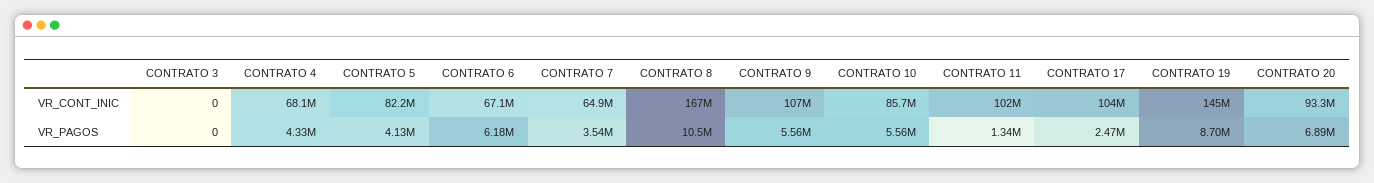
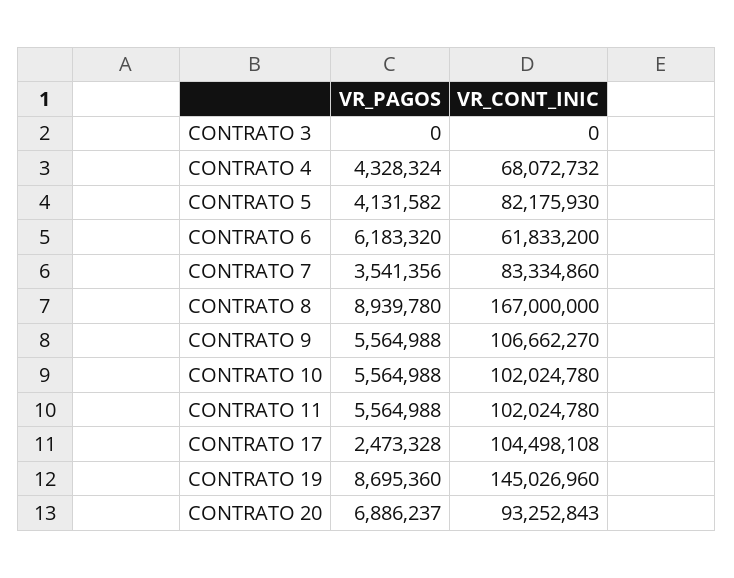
CONTRATO 6, VR_CONT_INIC: 67100000 -> 61833200
CONTRATO 7, VR_CONT_INIC: 64900000 -> 83334860
CONTRATO 10, VR_CONT_INIC: 85700000 -> 102024780
CONTRATO 8, VR_PAGOS: 10500000 -> 8939780
CONTRATO 11, VR_PAGOS: 1340000 -> 5564988

